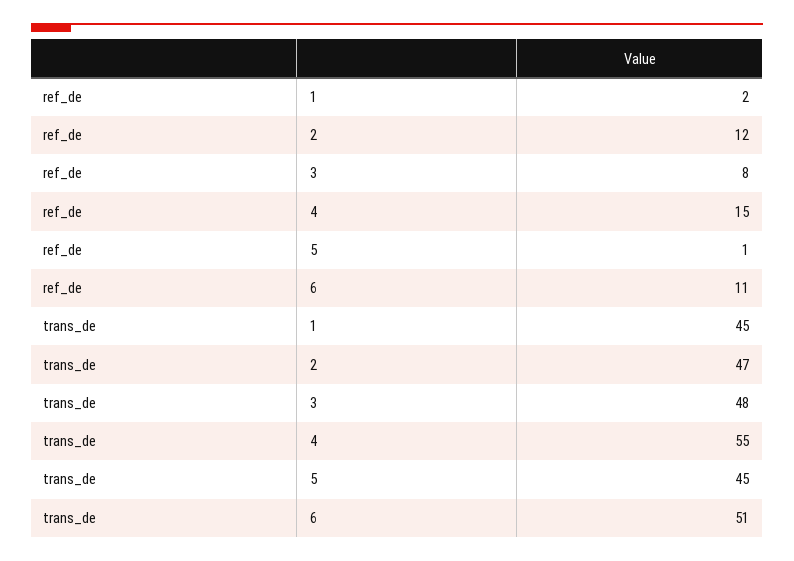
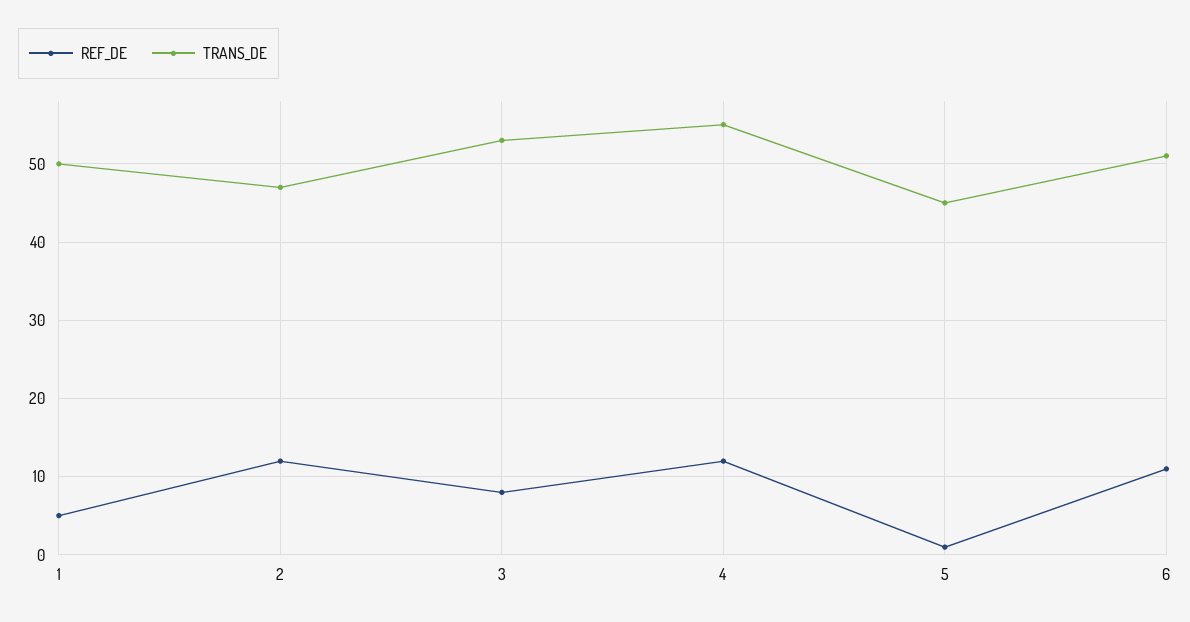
ref_de, 1: 2 -> 5
ref_de, 4: 15 -> 12
trans_de, 1: 45 -> 50
trans_de, 3: 48 -> 53

